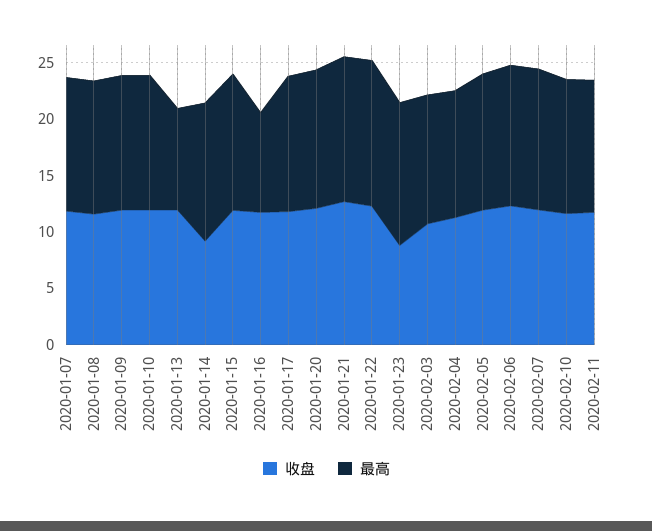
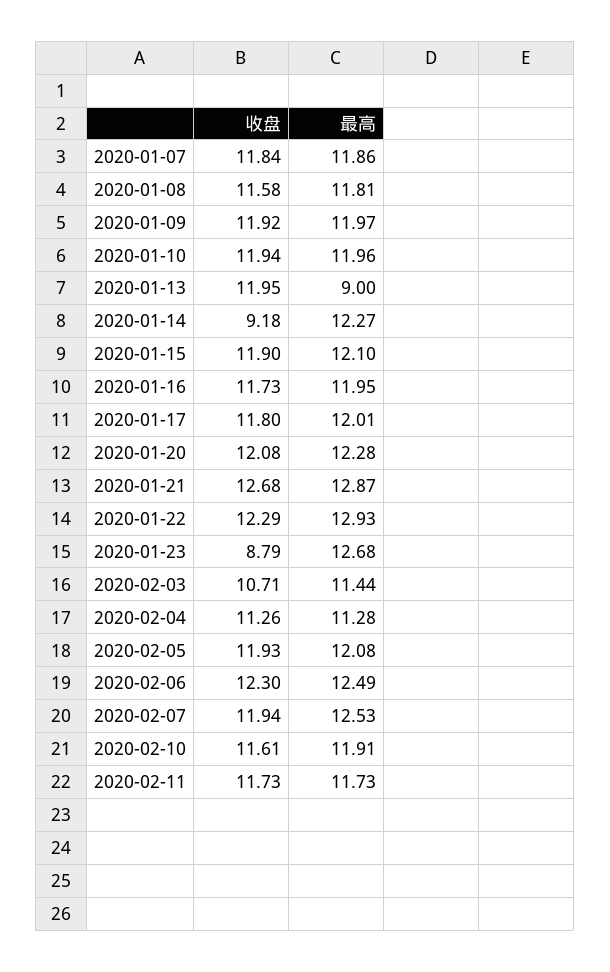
最高, 2020-01-16: 9 -> 11.95

